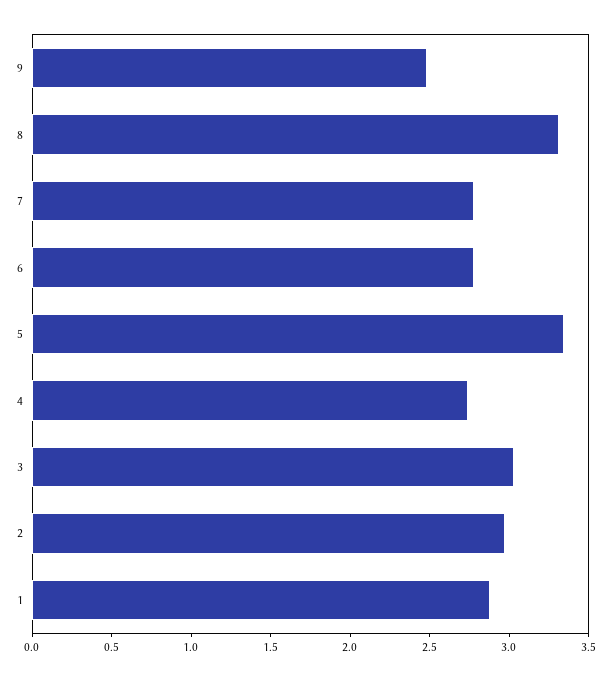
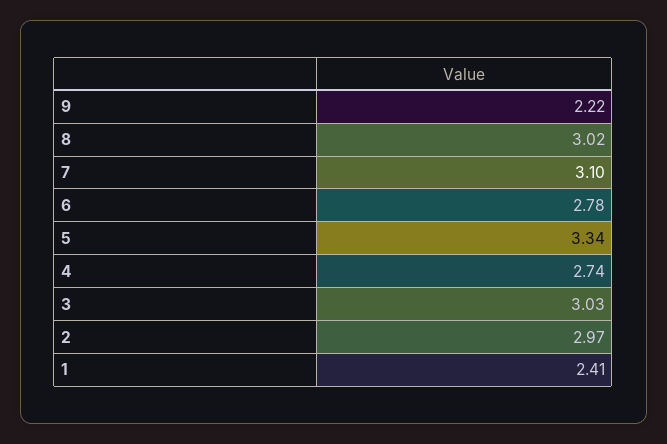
9: 2.5 -> 2.22
8: 3.3 -> 3.02
7: 2.8 -> 3.1
1: 2.9 -> 2.41

